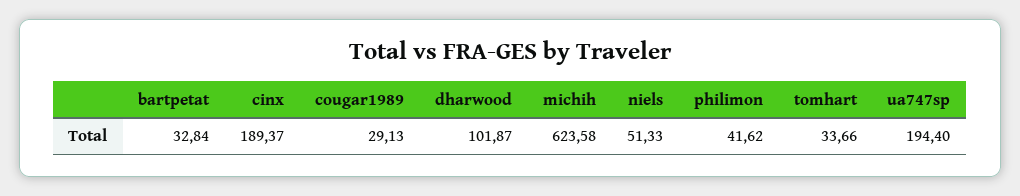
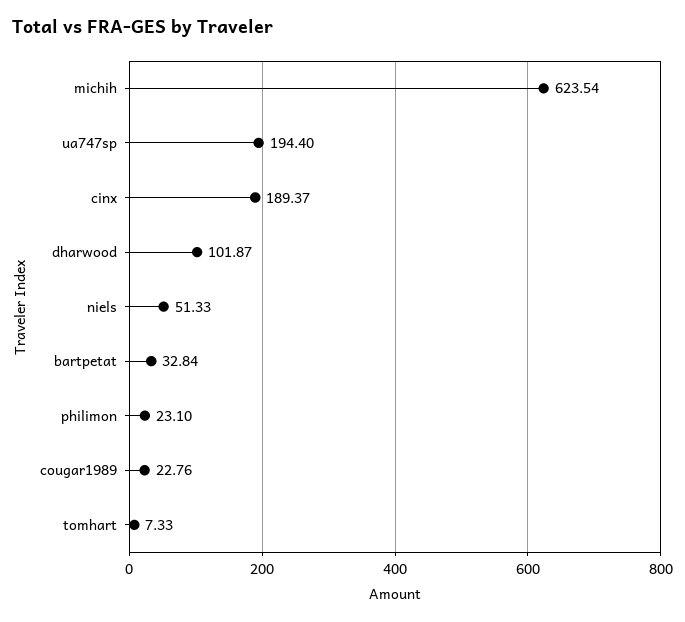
cougar1989: 29.13 -> 22.76
michih: 623.58 -> 623.54
philimon: 41.62 -> 23.1
tomhart: 33.66 -> 7.33

